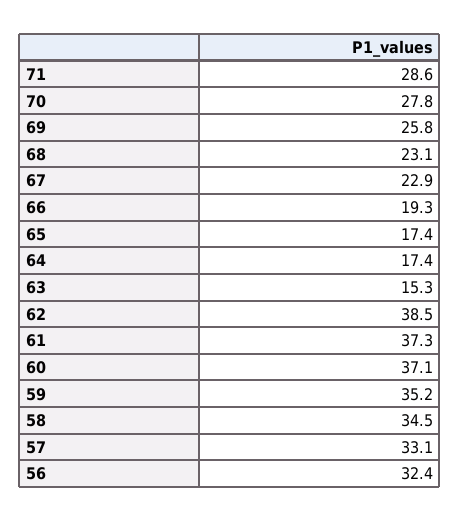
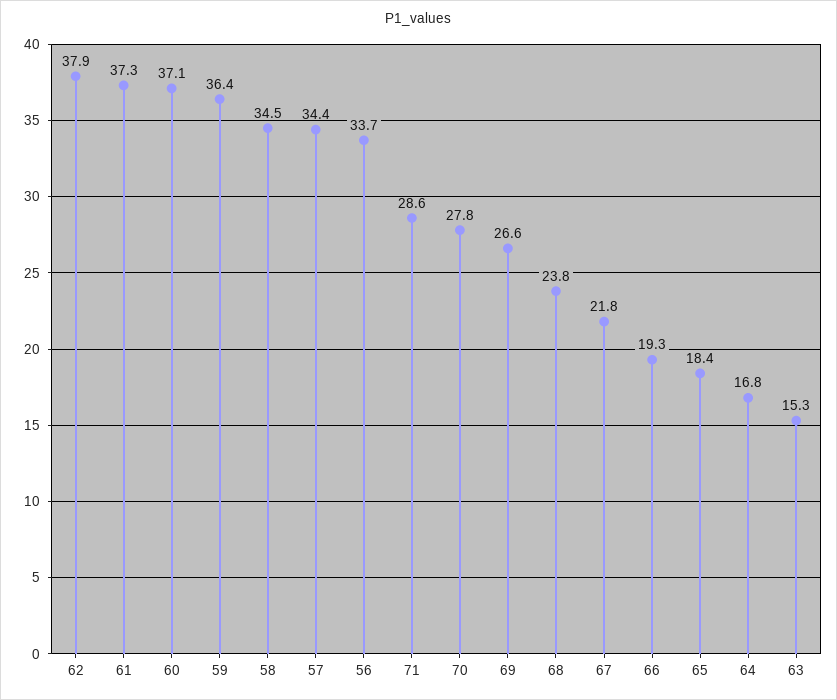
69: 25.8 -> 26.6
68: 23.1 -> 23.8
67: 22.9 -> 21.8
65: 17.4 -> 18.4
64: 17.4 -> 16.8
62: 38.5 -> 37.9
59: 35.2 -> 36.4
57: 33.1 -> 34.4
56: 32.4 -> 33.7

